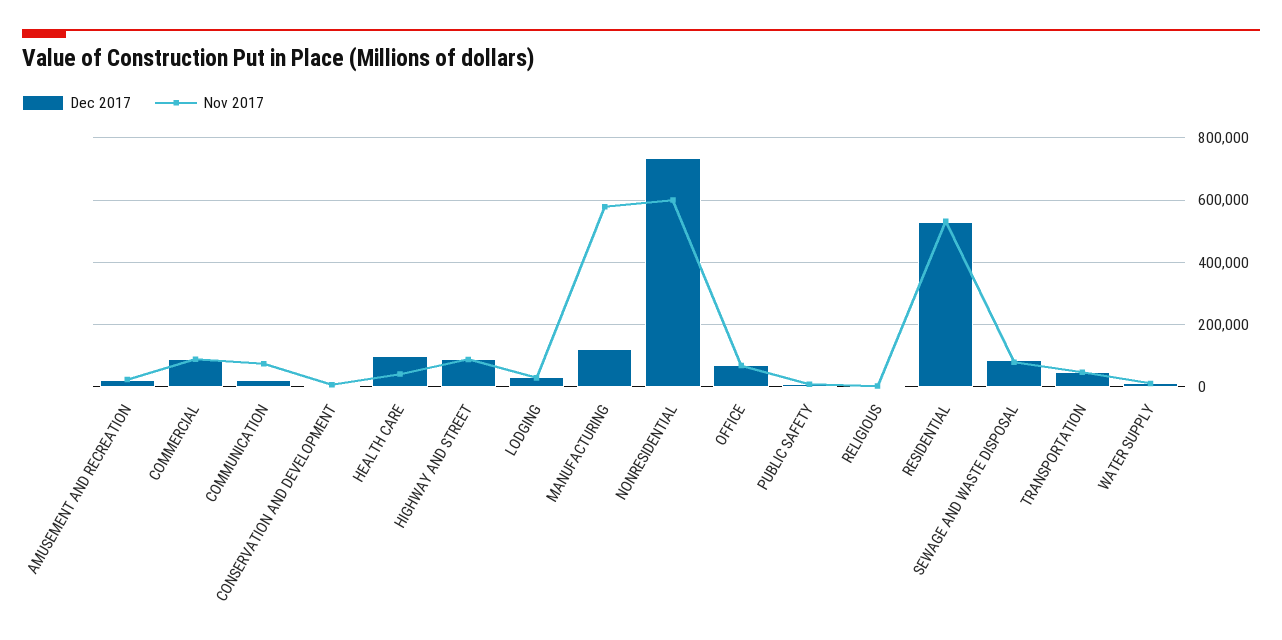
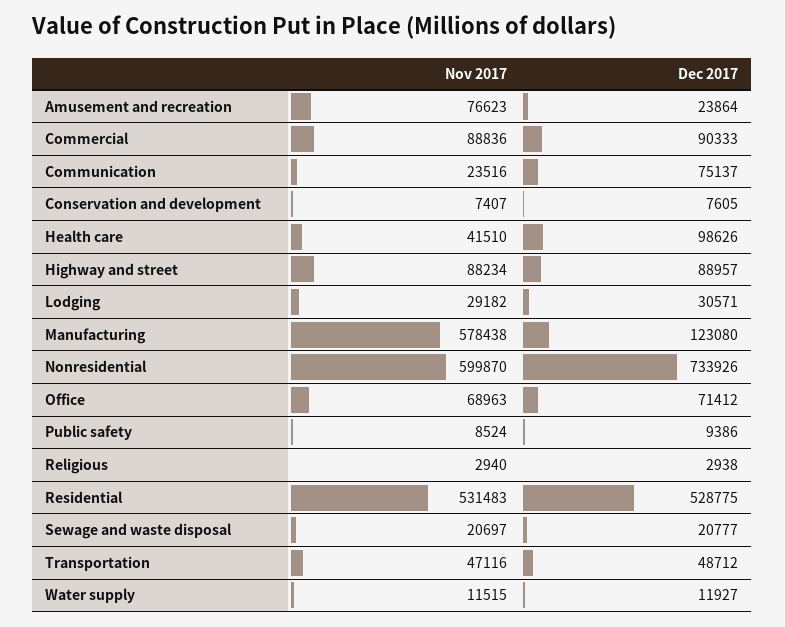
Nov 2017, AMUSEMENT AND RECREATION: 20000 -> 76623
Dec 2017, COMMUNICATION: 20000 -> 75137
Nov 2017, COMMUNICATION: 80000 -> 23516
Dec 2017, SEWAGE AND WASTE DISPOSAL: 80000 -> 20777
Nov 2017, SEWAGE AND WASTE DISPOSAL: 80000 -> 20697

